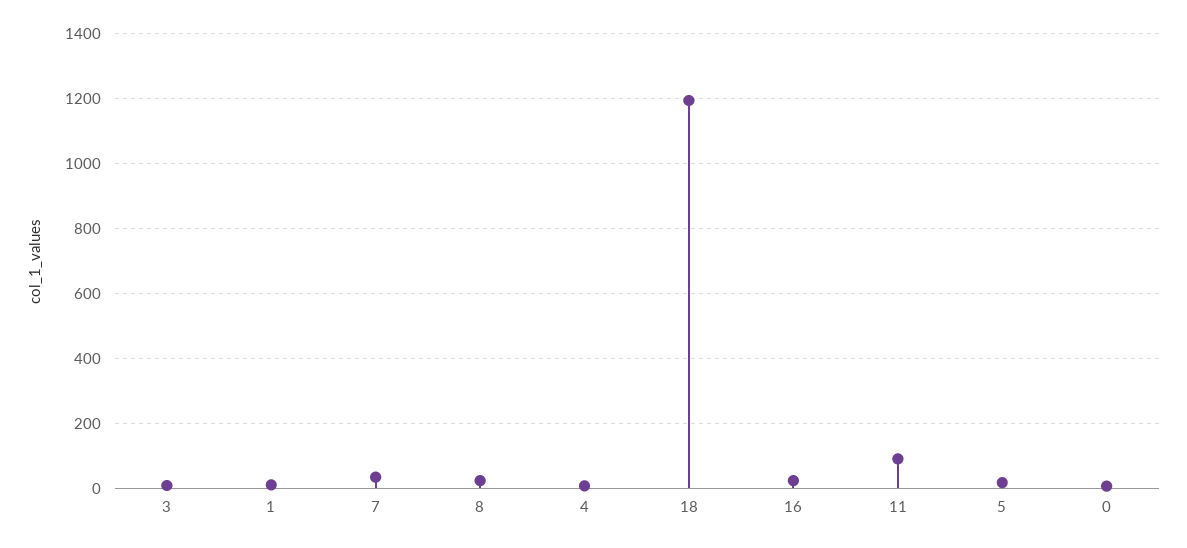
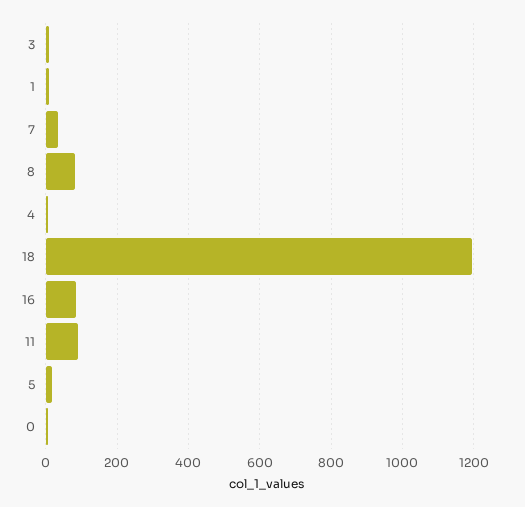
8: 20 -> 80
16: 20 -> 80

